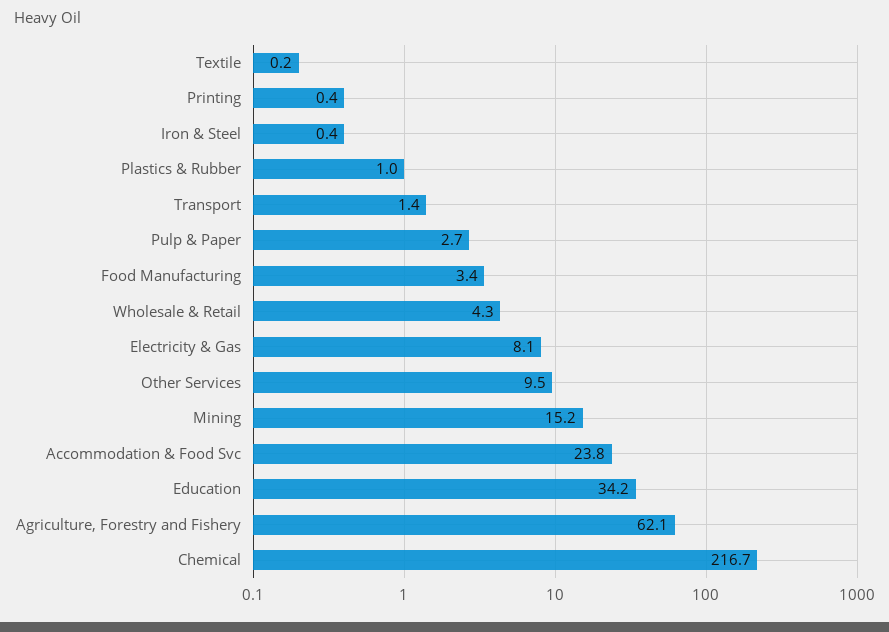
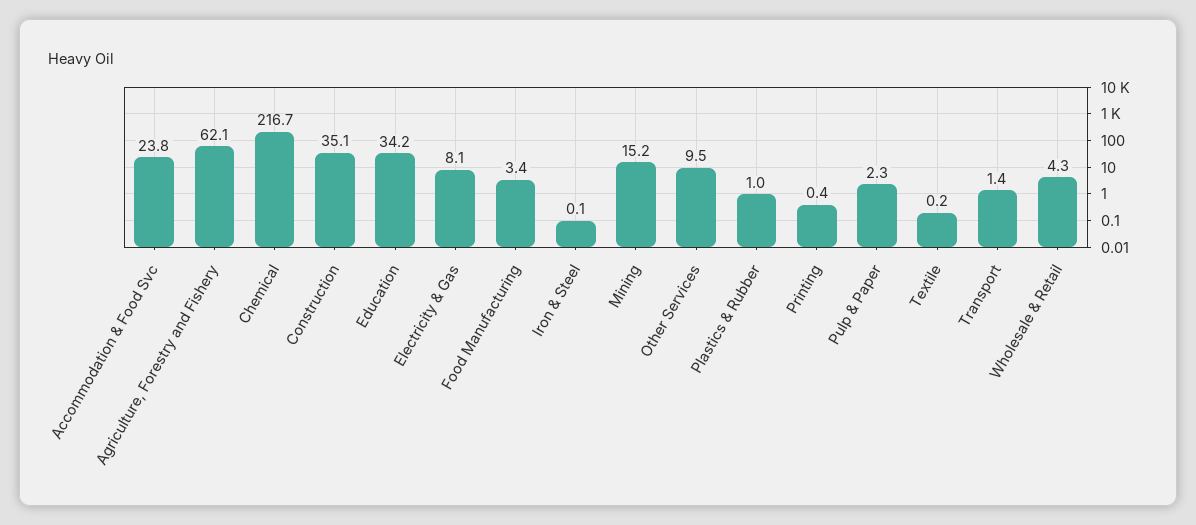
Iron & Steel: 0.4 -> 0.1
Pulp & Paper: 2.7 -> 2.3
Construction: none -> 35.1

